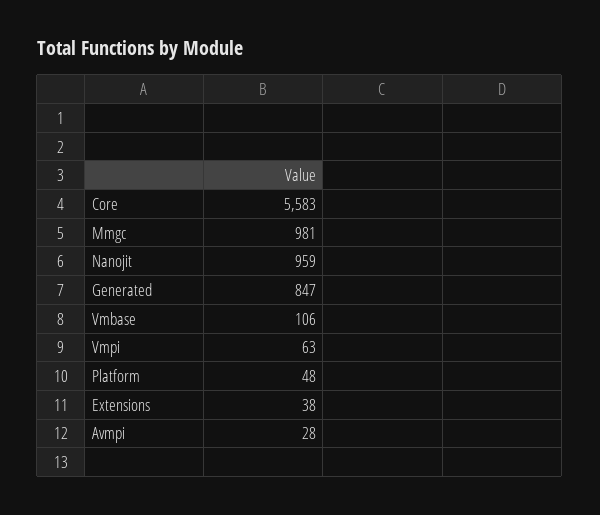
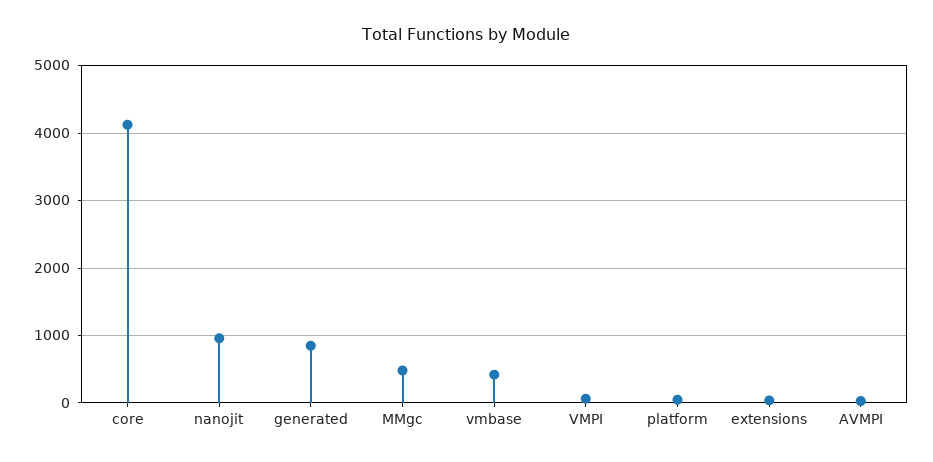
Core: 5583 -> 4100
Mmgc: 981 -> 500
Vmbase: 106 -> 400

